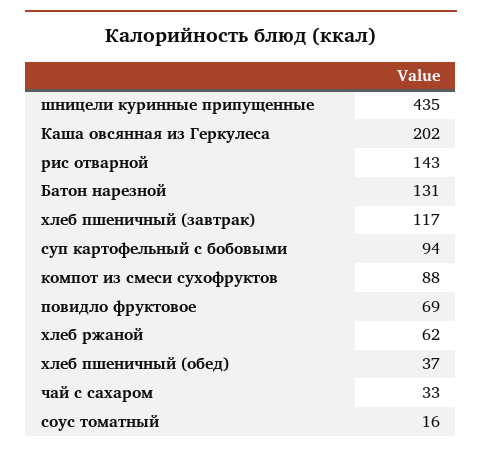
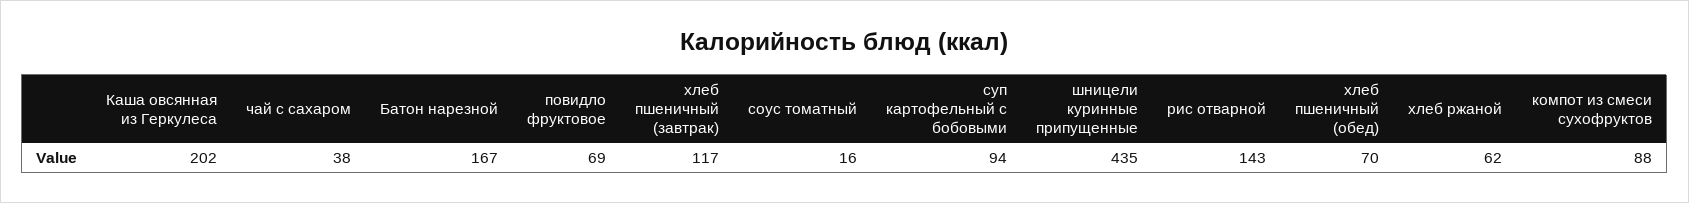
Батон нарезной: 131 -> 167
хлеб пшеничный (обед): 37 -> 70
чай с сахаром: 33 -> 38

